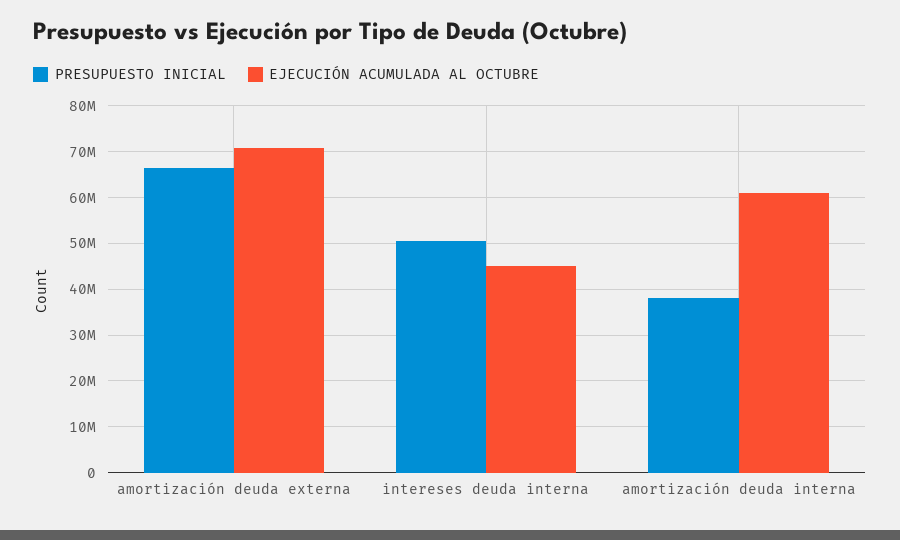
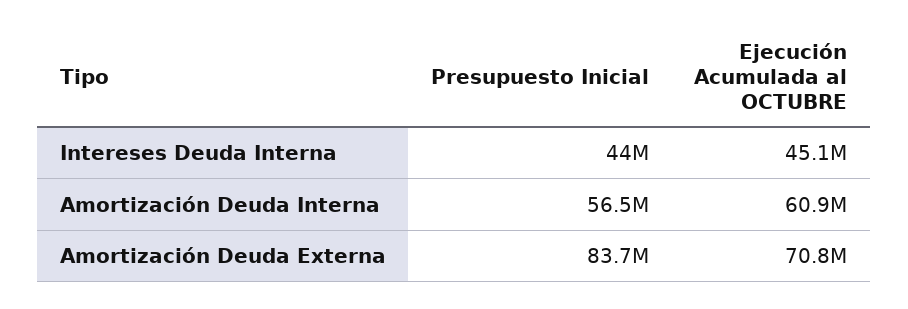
PRESUPUESTO INICIAL, amortización deuda externa: 66000000 -> 83700000
PRESUPUESTO INICIAL, intereses deuda interna: 50000000 -> 44000000
PRESUPUESTO INICIAL, amortización deuda interna: 38000000 -> 56500000

